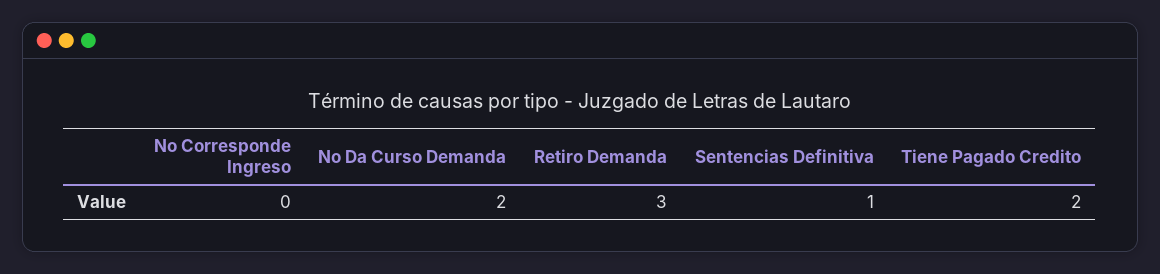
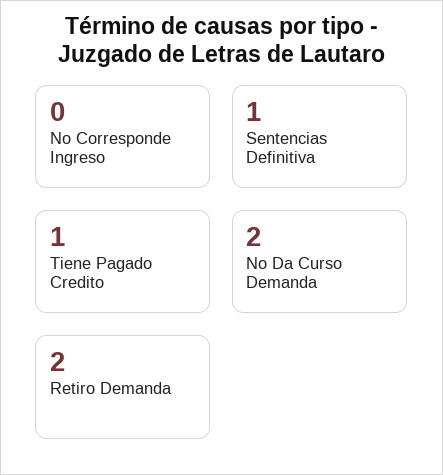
Retiro Demanda: 3 -> 2
Tiene Pagado Credito: 2 -> 1

